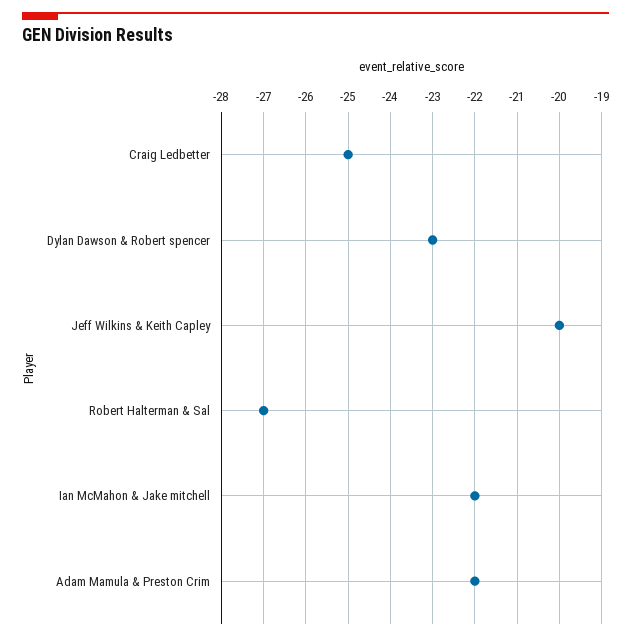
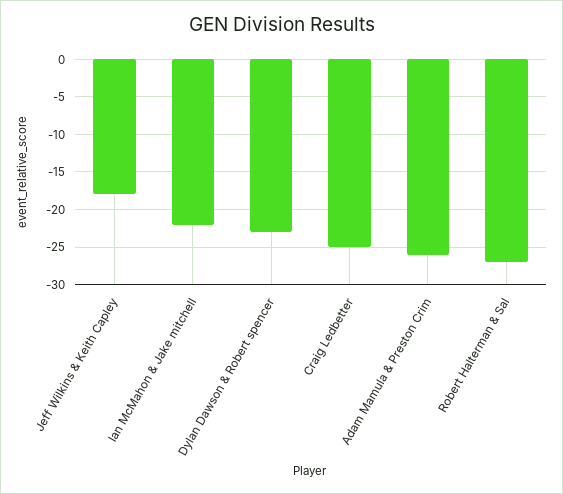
Jeff Wilkins & Keith Capley: -20 -> -18
Adam Mamula & Preston Crim: -22 -> -26

